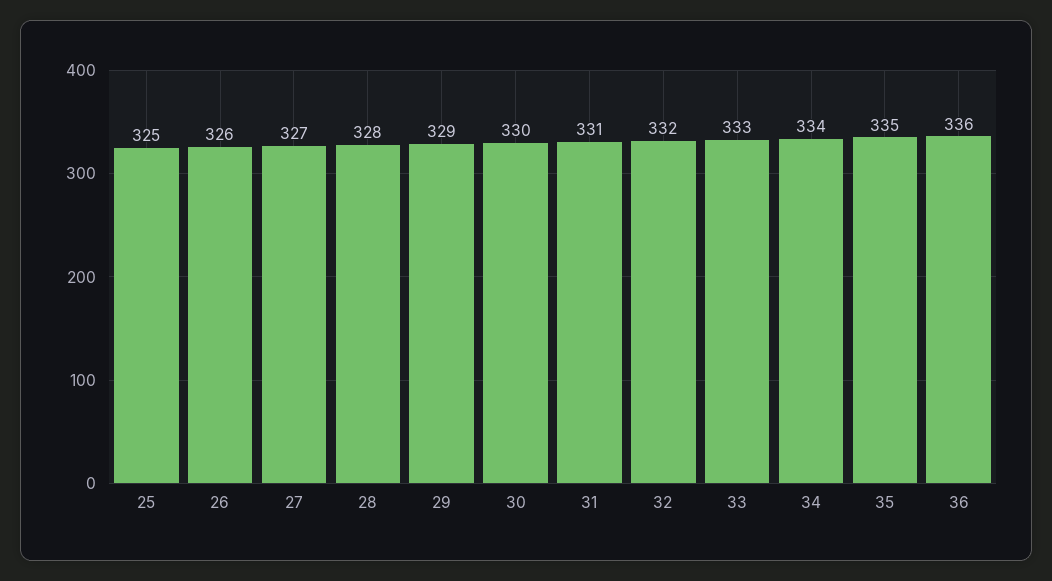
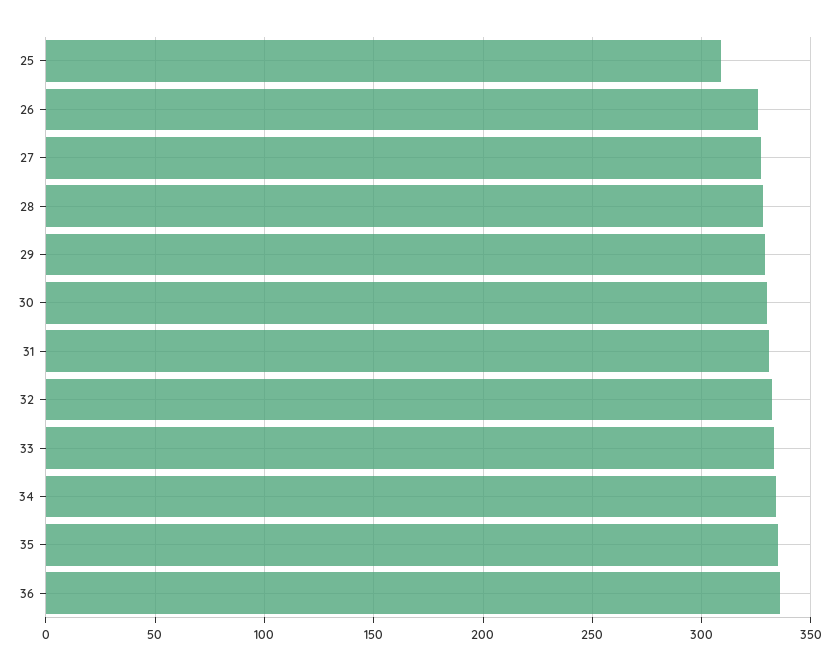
25: 325 -> 310

